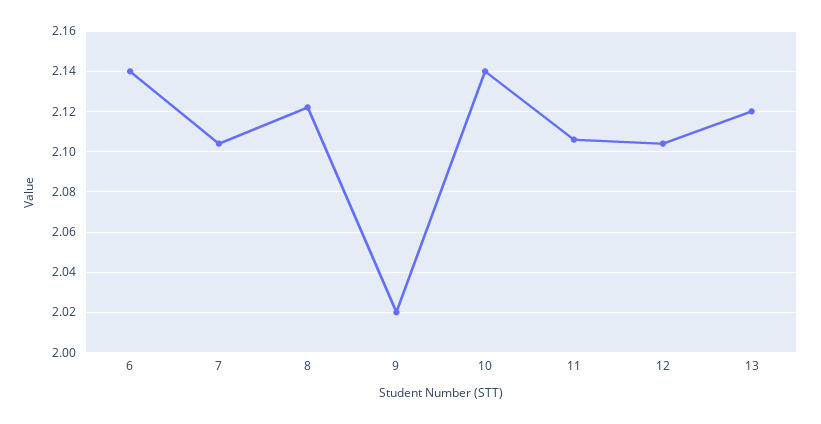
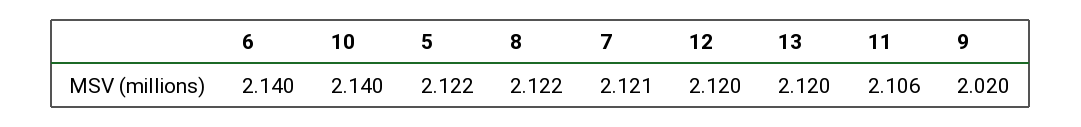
7: 2.105 -> 2.121
12: 2.105 -> 2.12
5: none -> 2.122

